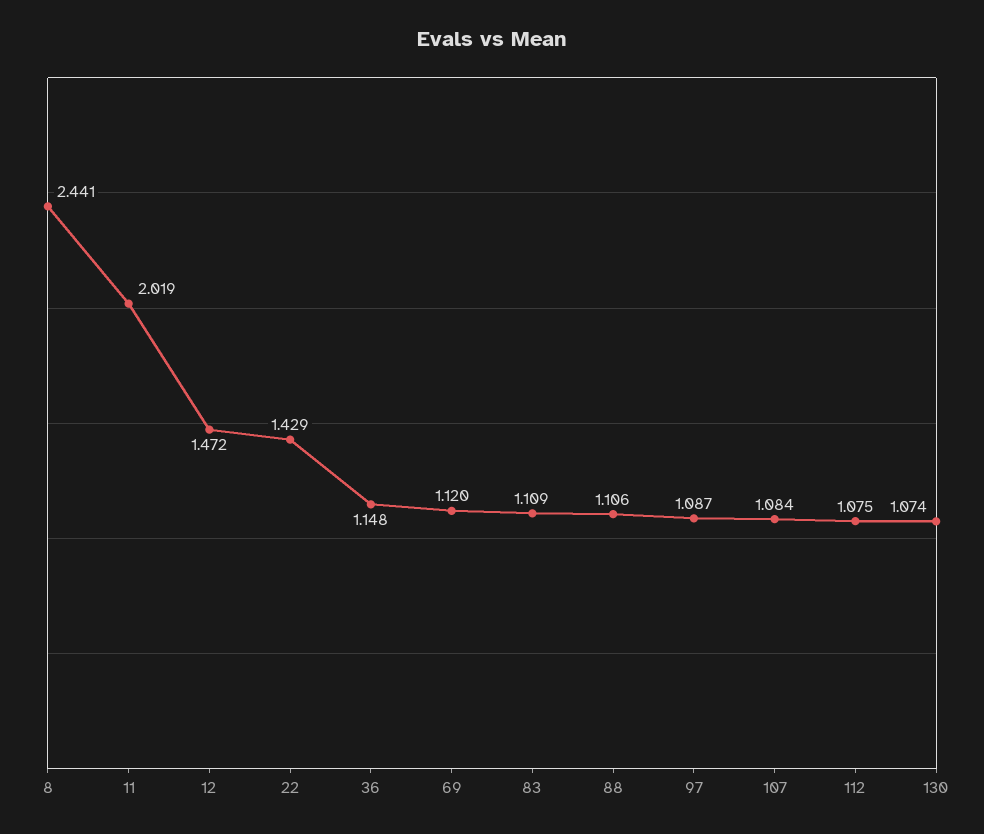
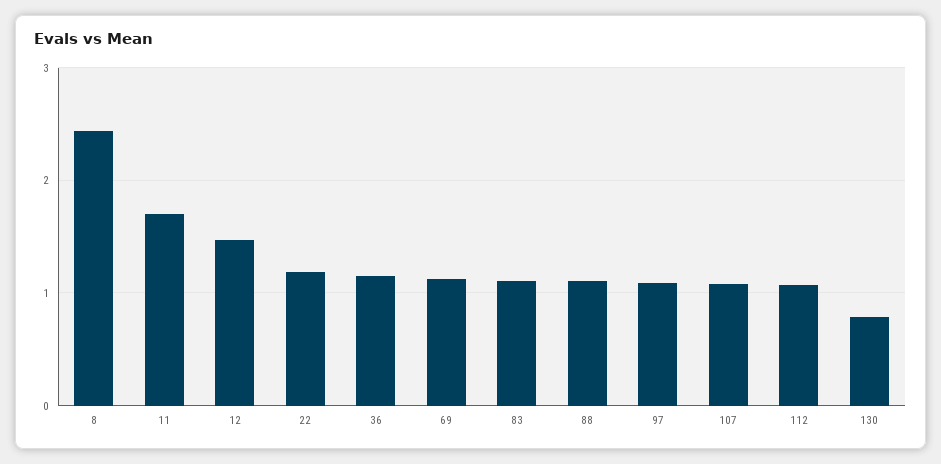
11: 2.019 -> 1.7
22: 1.429 -> 1.2
130: 1.074 -> 0.8

